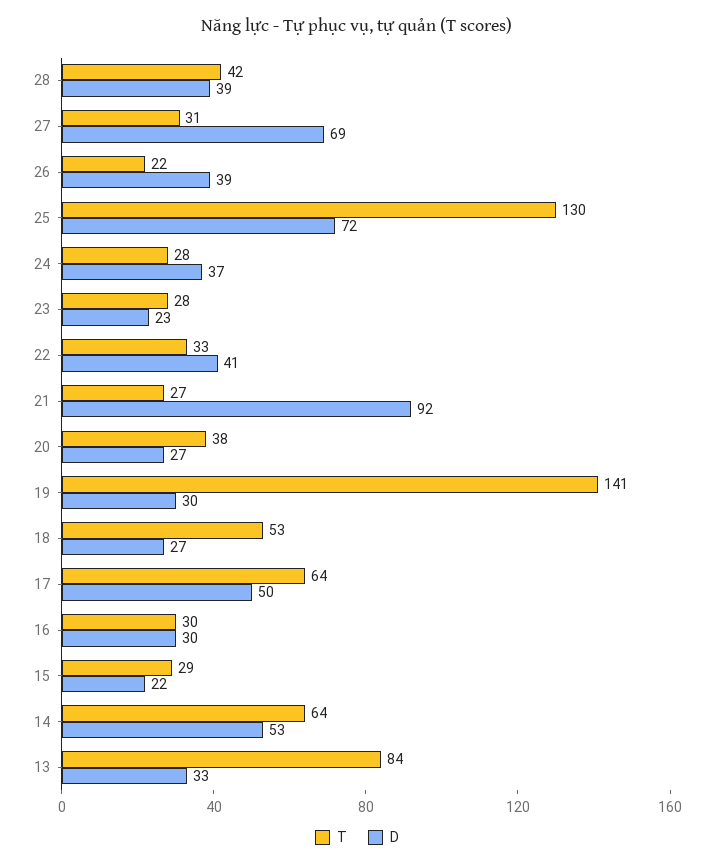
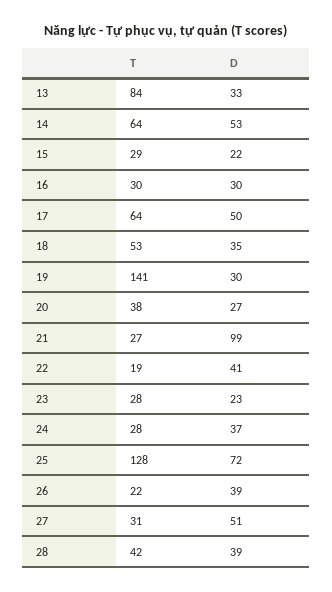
D, 27: 69 -> 51
T, 25: 130 -> 128
T, 22: 33 -> 19
D, 21: 92 -> 99
D, 18: 27 -> 35

